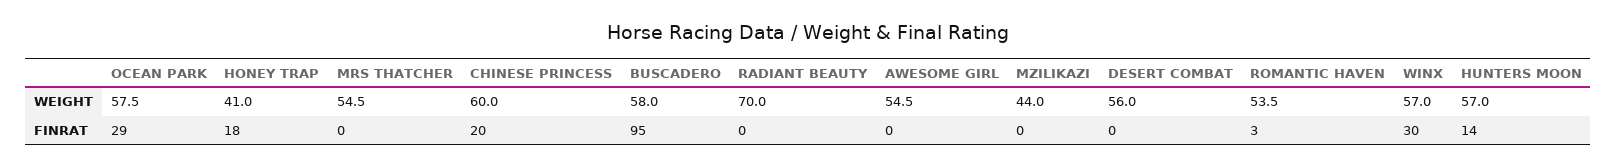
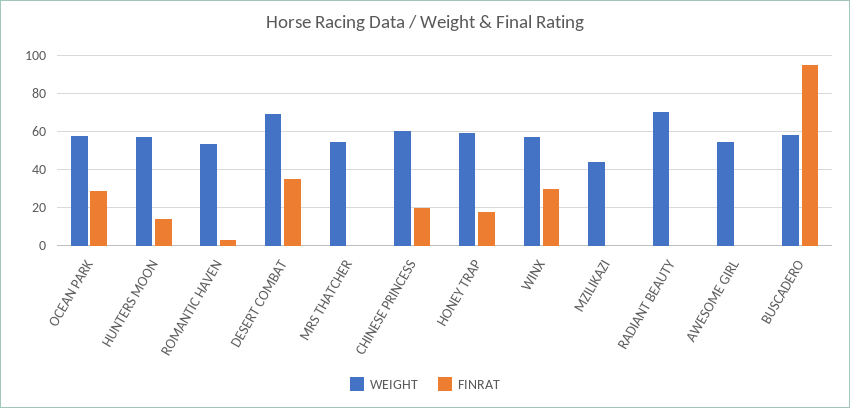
WEIGHT, HONEY TRAP: 41 -> 60
WEIGHT, DESERT COMBAT: 56 -> 70
FINRAT, DESERT COMBAT: 0 -> 35

